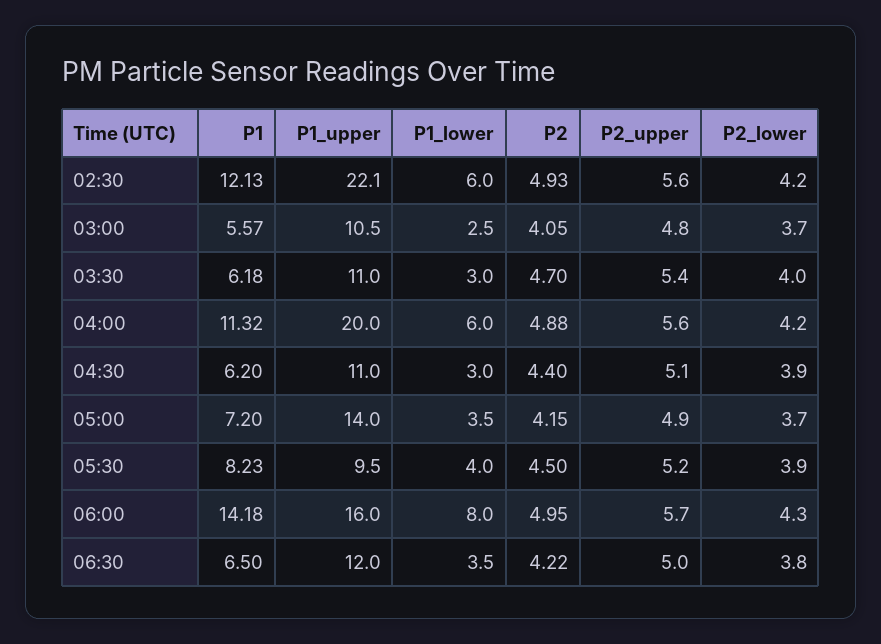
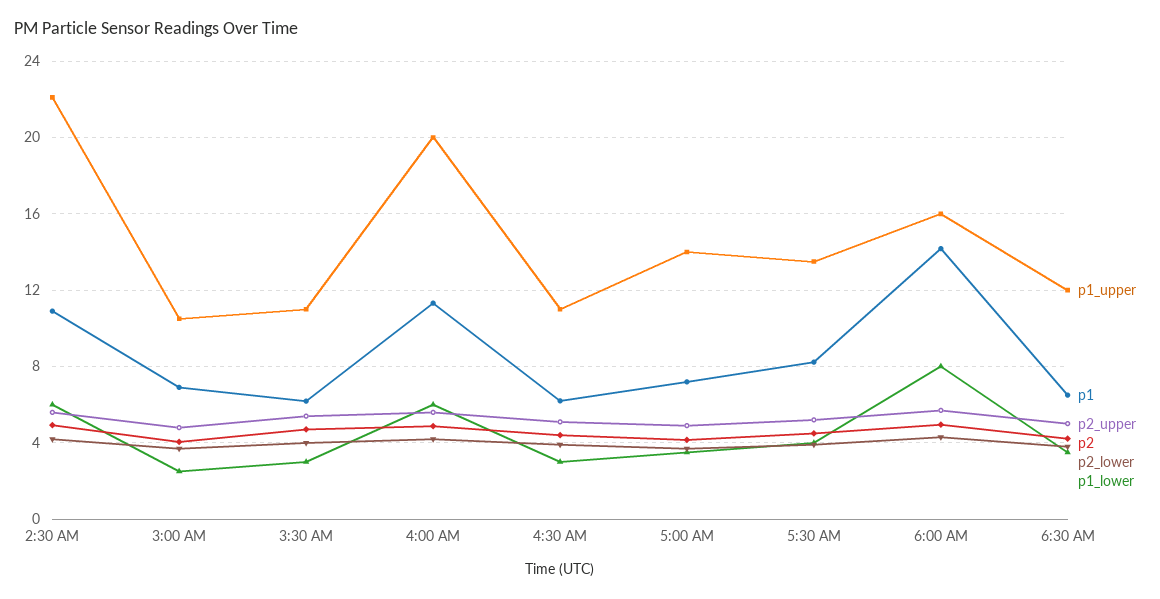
P1, 02:30: 12.13 -> 11
P1, 03:00: 5.57 -> 7
P1_upper, 05:30: 9.5 -> 13.5

